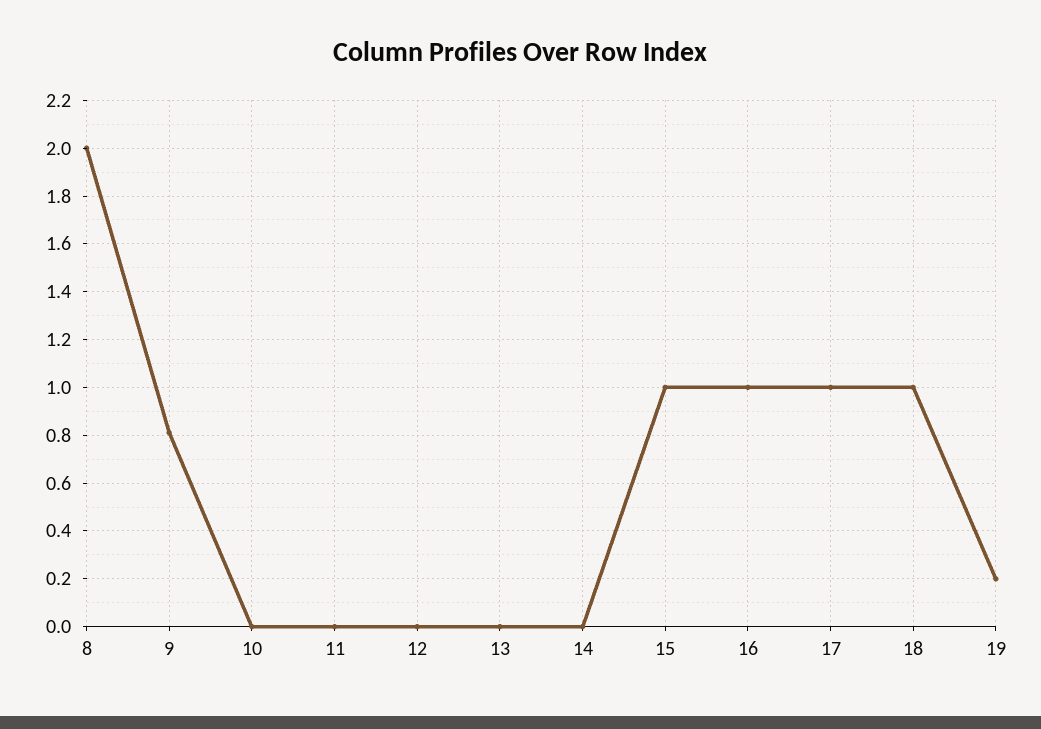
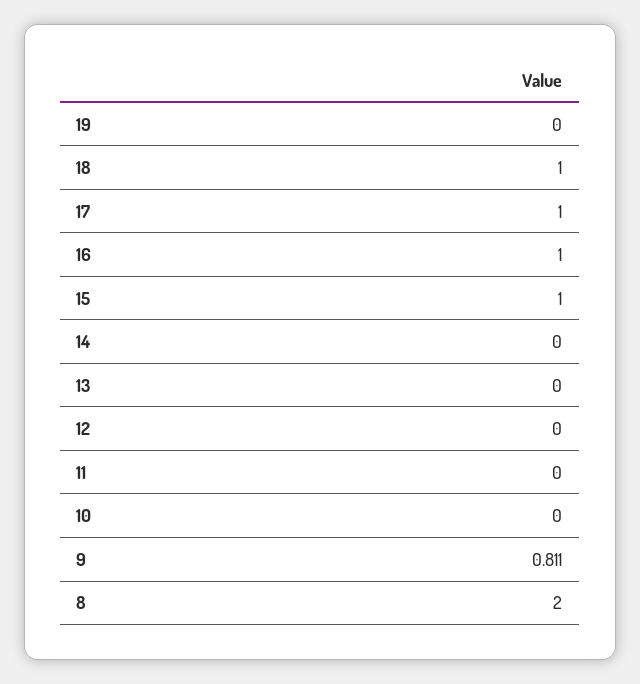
19: 0.2 -> 0

